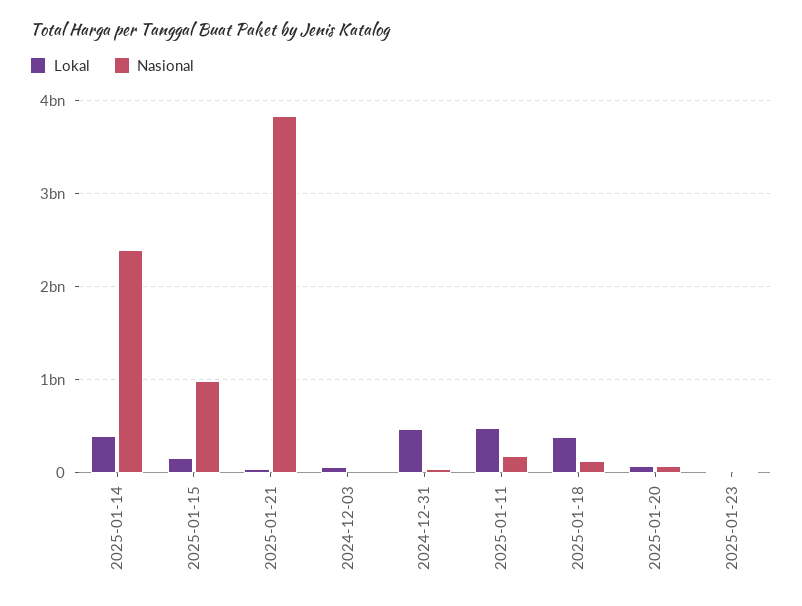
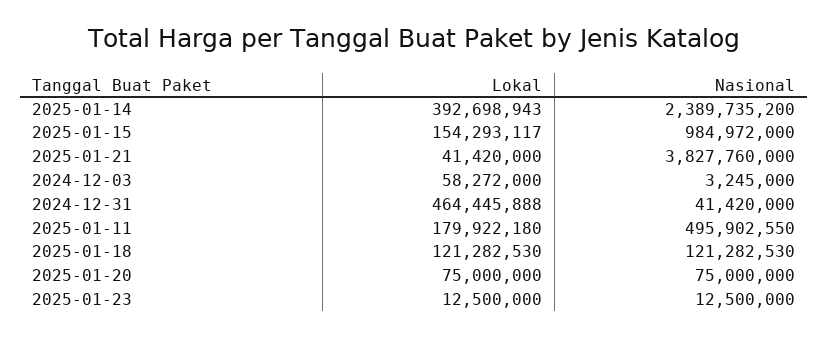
Lokal, 2025-01-11: 500000000 -> 179922180
Nasional, 2025-01-11: 200000000 -> 495902550
Lokal, 2025-01-18: 400000000 -> 121282530

